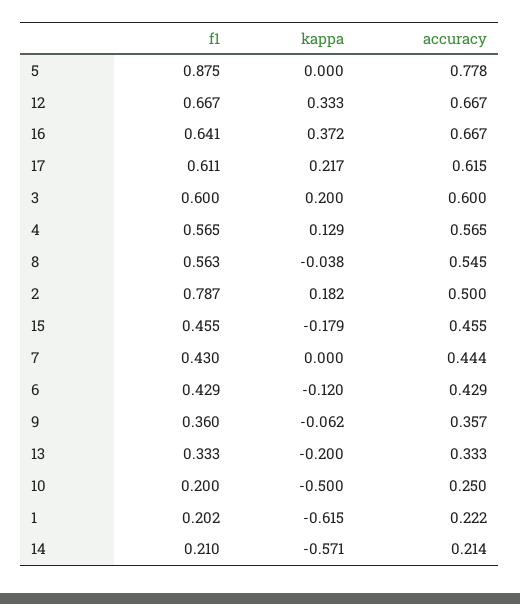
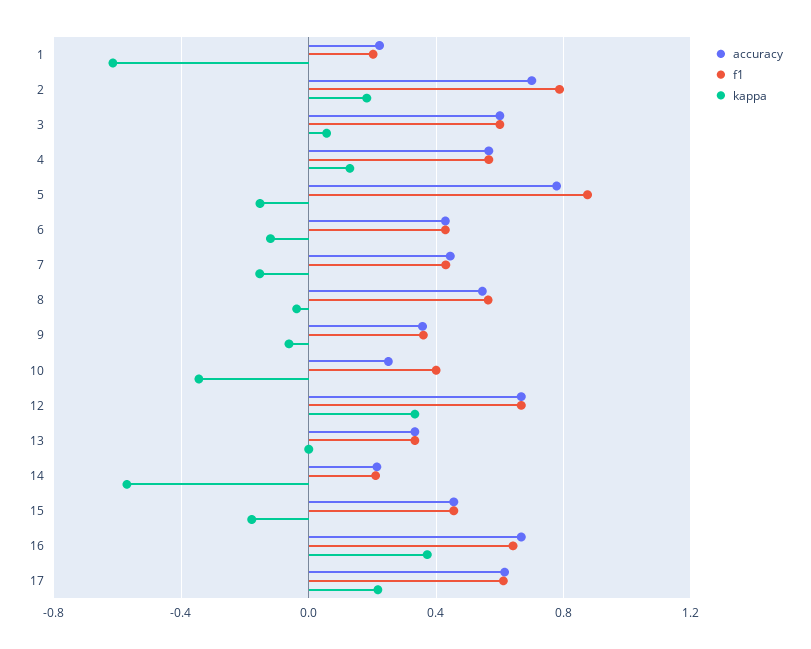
kappa, 5: 0 -> -0.15
kappa, 3: 0.2 -> 0.05
accuracy, 2: 0.5 -> 0.7
kappa, 7: 0 -> -0.15
kappa, 13: -0.2 -> 0
f1, 10: 0.2 -> 0.4
kappa, 10: -0.5 -> -0.35

